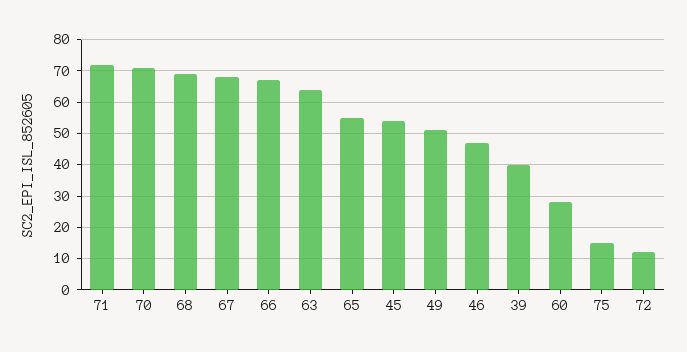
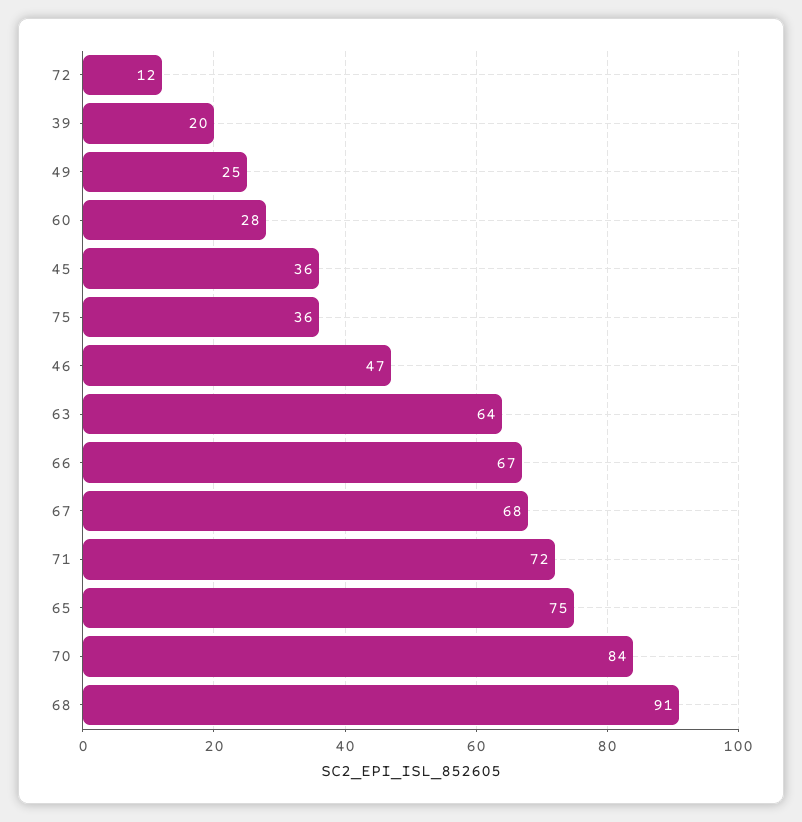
70: 70 -> 84
68: 70 -> 91
65: 55 -> 75
45: 55 -> 36
49: 50 -> 25
39: 40 -> 20
75: 15 -> 36

